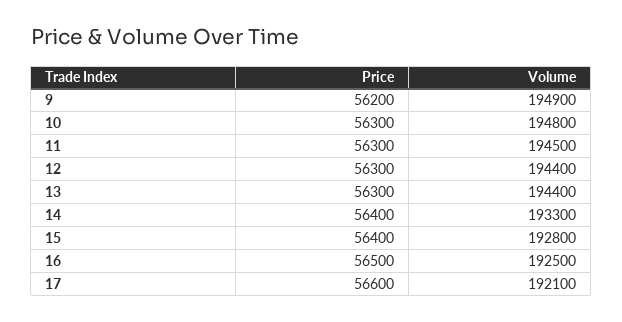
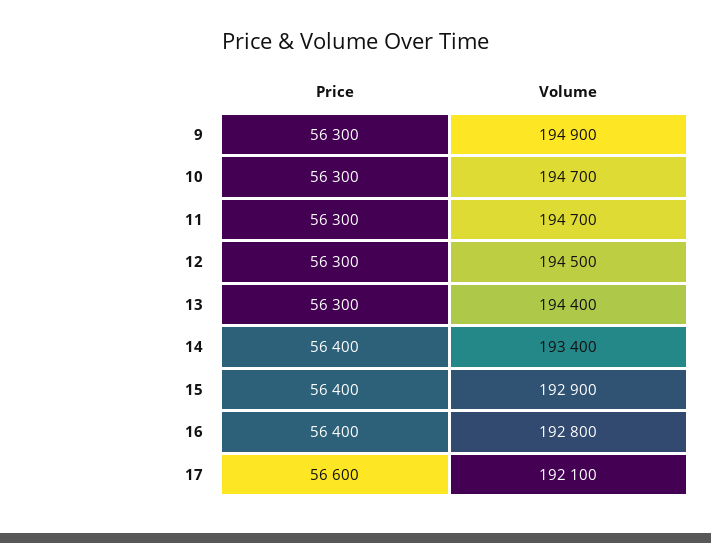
Price, 9: 56200 -> 56300
Volume, 10: 194800 -> 194700
Volume, 11: 194500 -> 194700
Volume, 12: 194400 -> 194500
Volume, 14: 193300 -> 193400
Volume, 15: 192800 -> 192900
Price, 16: 56500 -> 56400
Volume, 16: 192500 -> 192800

